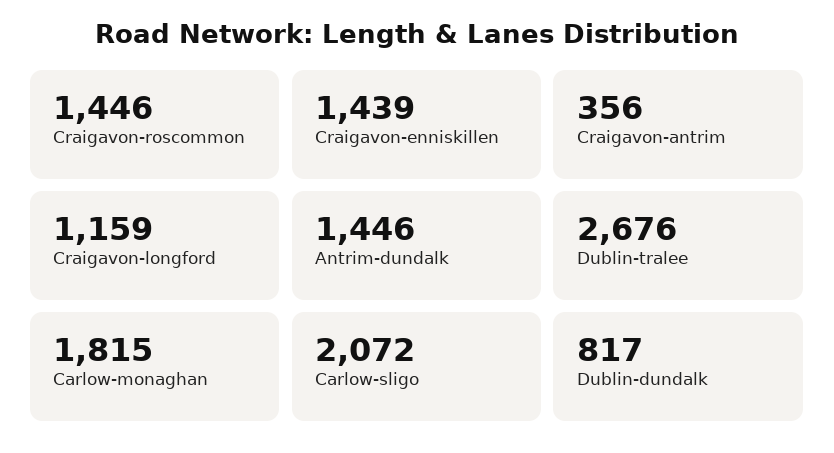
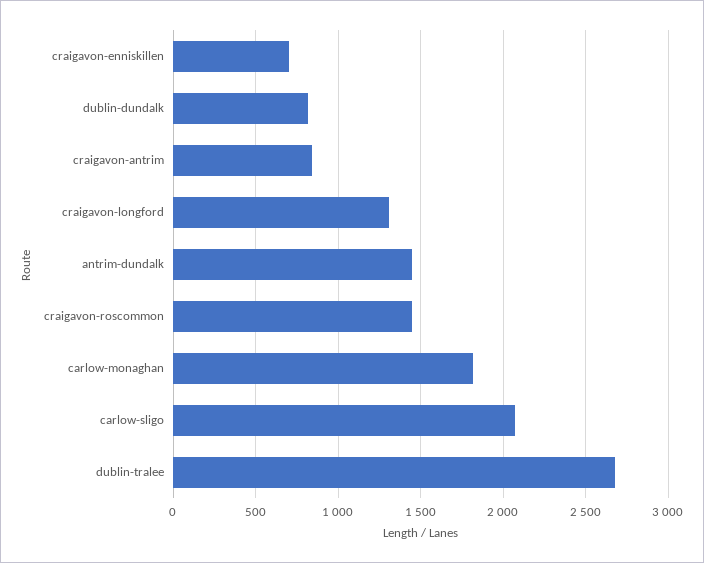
Craigavon-enniskillen: 1439 -> 700
Craigavon-antrim: 356 -> 850
Craigavon-longford: 1159 -> 1300

